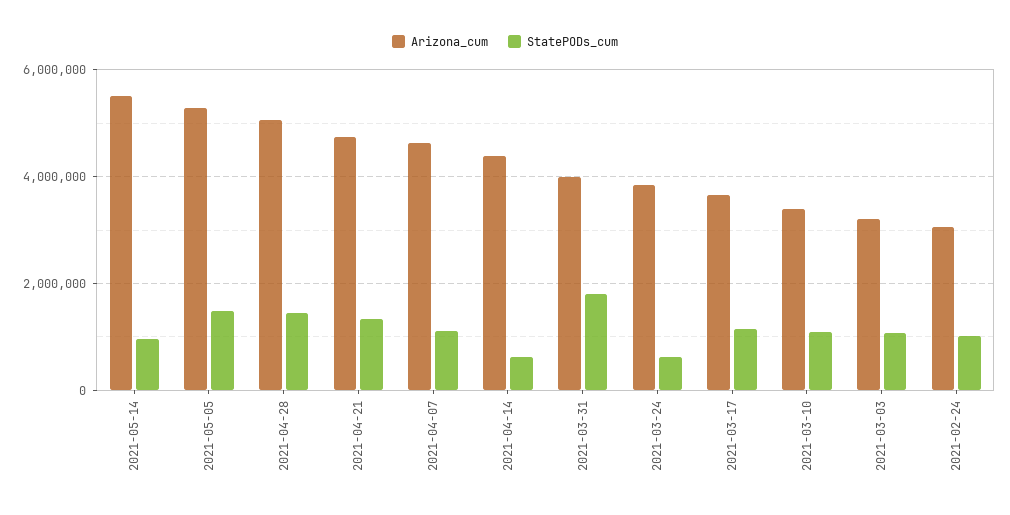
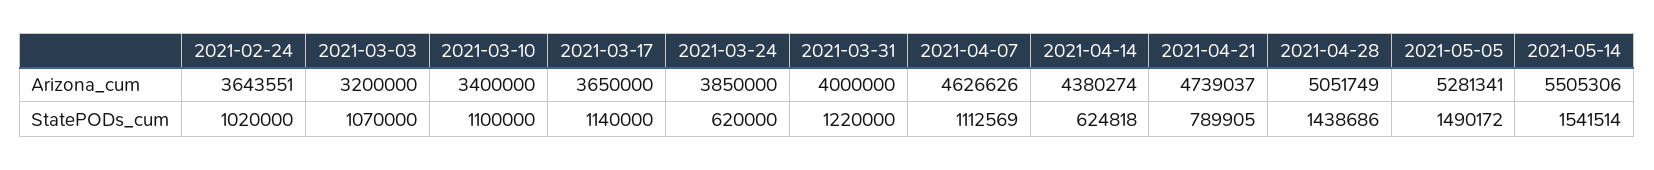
StatePODs_cum, 2021-05-14: 1000000 -> 1541514
StatePODs_cum, 2021-04-21: 1400000 -> 789905
StatePODs_cum, 2021-03-31: 1800000 -> 1220000
Arizona_cum, 2021-02-24: 3000000 -> 3643551

